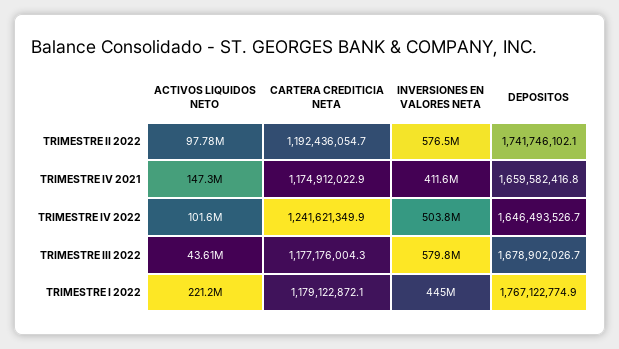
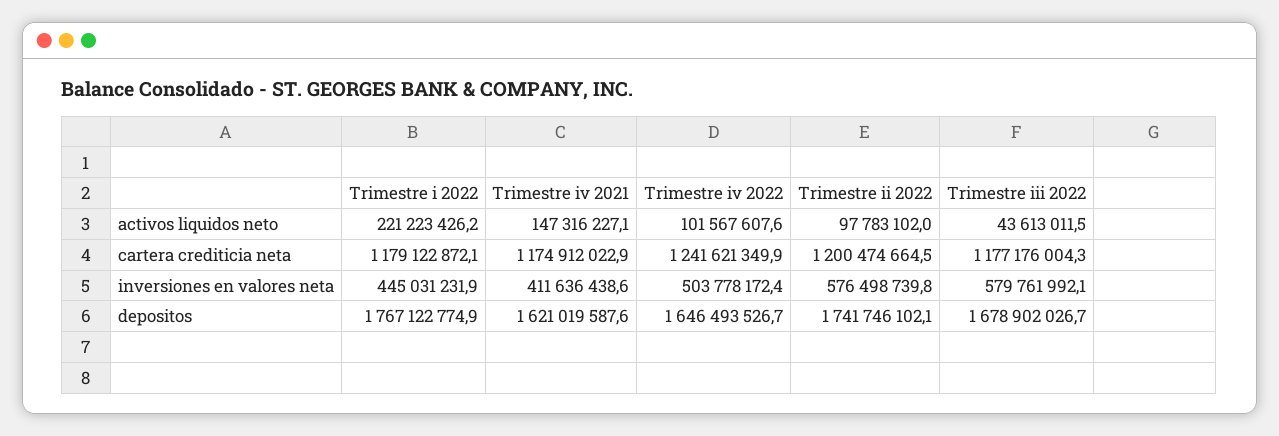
CARTERA CREDITICIA NETA, TRIMESTRE II 2022: 1192436054.7 -> 1200474664.5
DEPOSITOS, TRIMESTRE IV 2021: 1659582416.8 -> 1621019587.6

